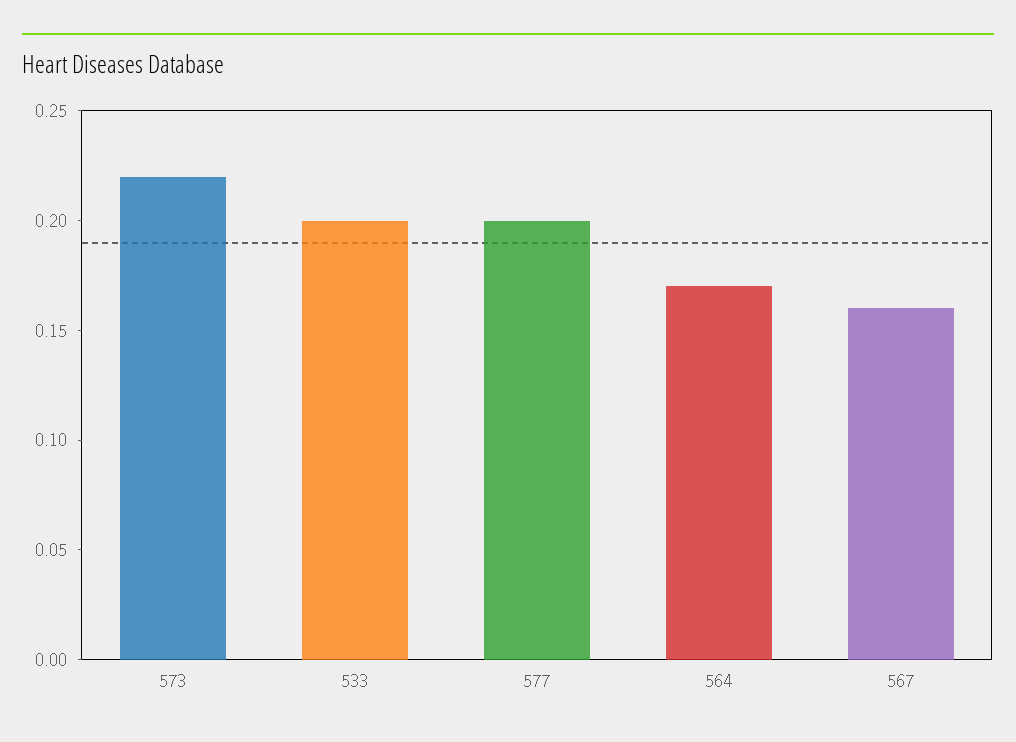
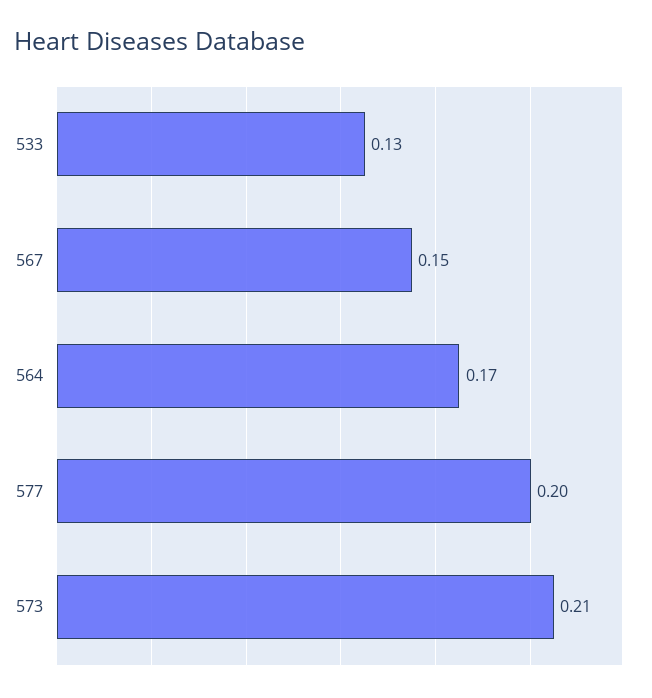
573: 0.22 -> 0.21
533: 0.2 -> 0.13
567: 0.16 -> 0.15

